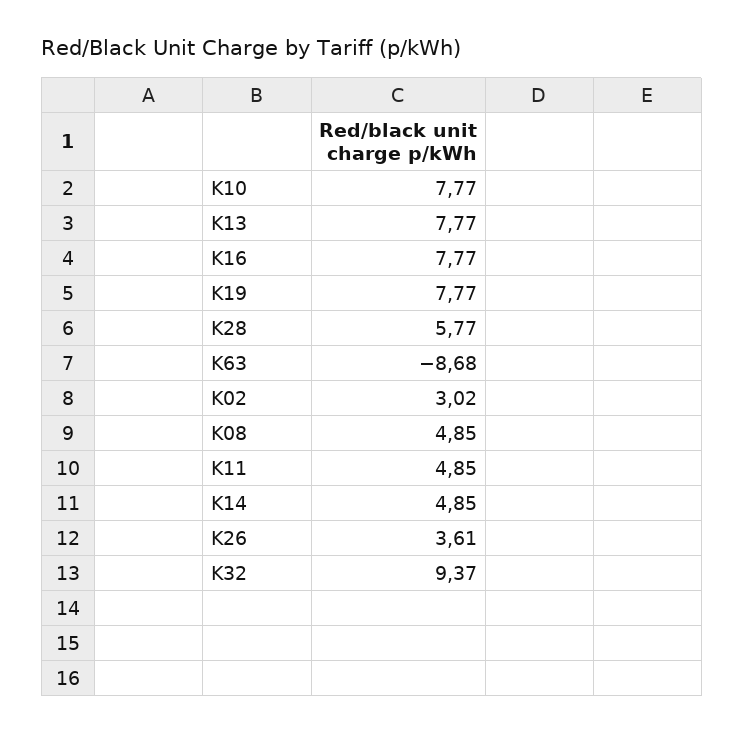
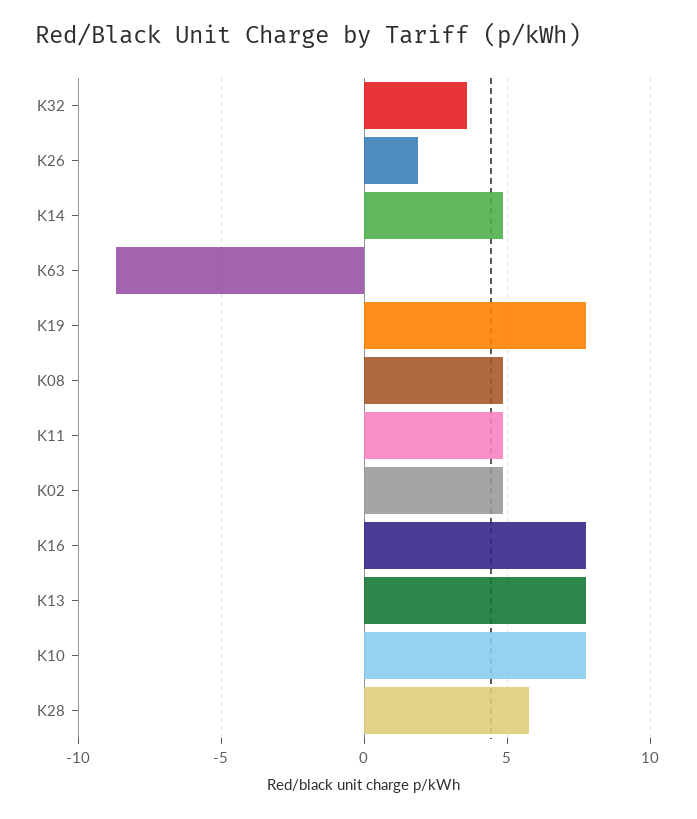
K02: 3.02 -> 5
K26: 3.61 -> 2
K32: 9.37 -> 3.5

